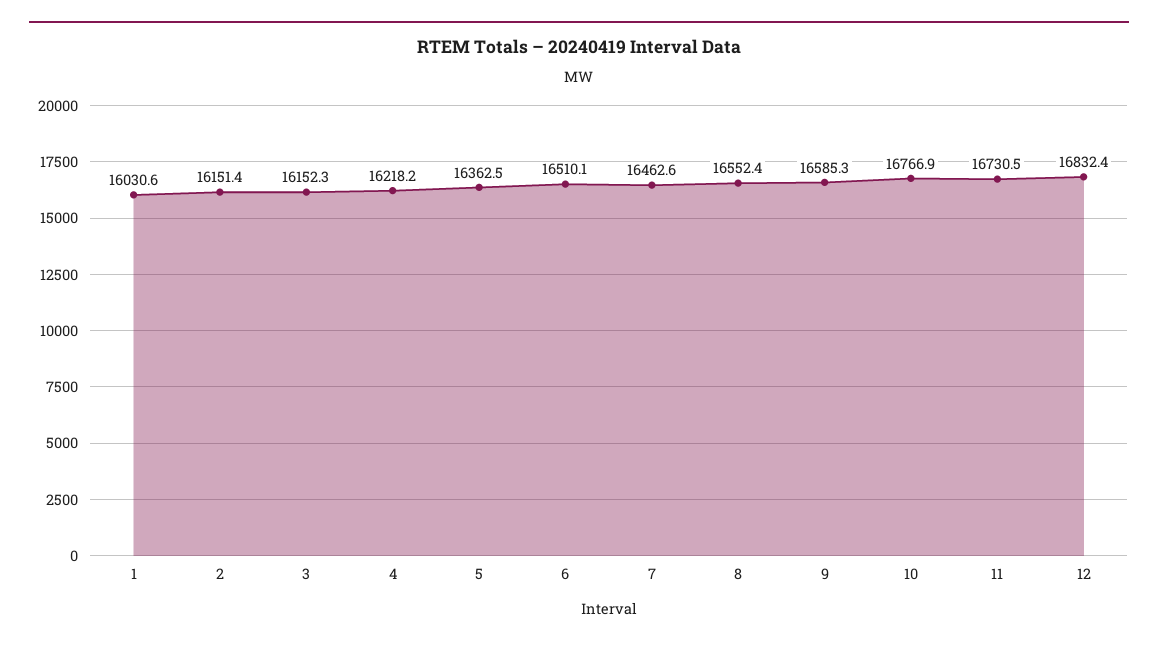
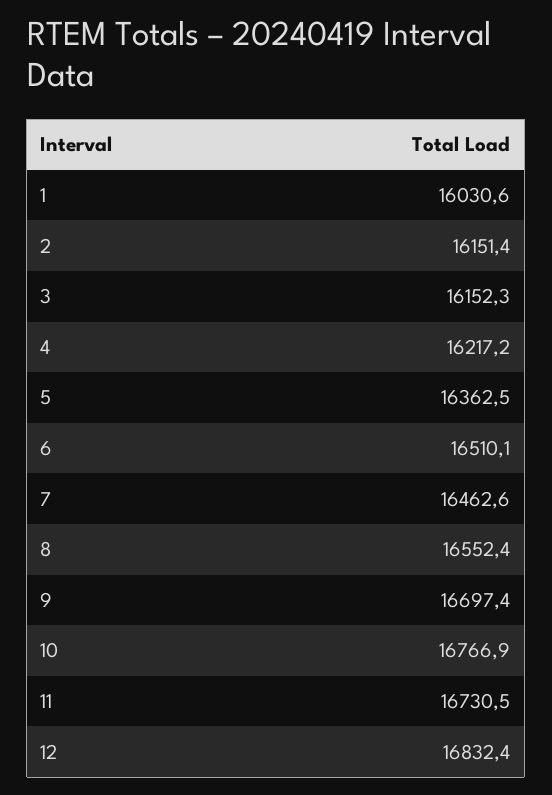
4: 16218.2 -> 16217.2
9: 16585.3 -> 16697.4

